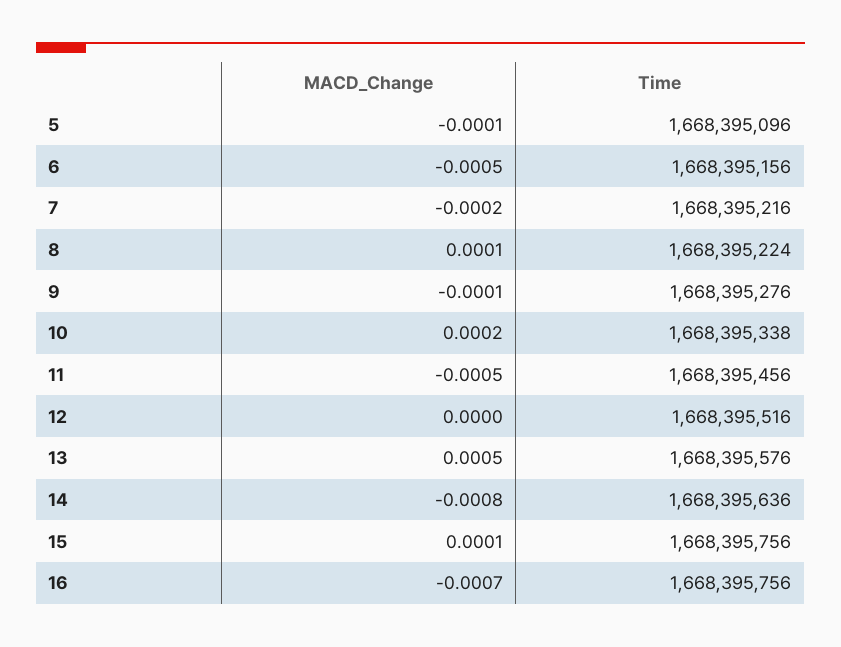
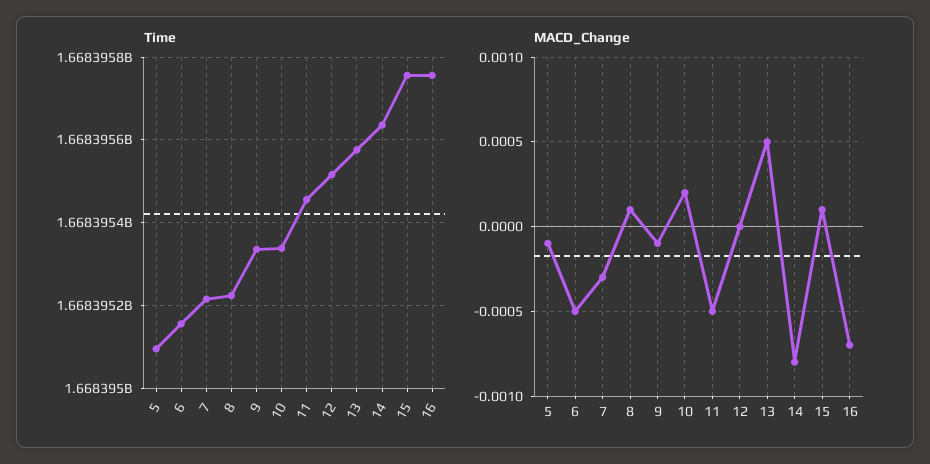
MACD_Change, 7: -0.0002 -> -0.0003
Time, 9: 1668395276 -> 1668395340

